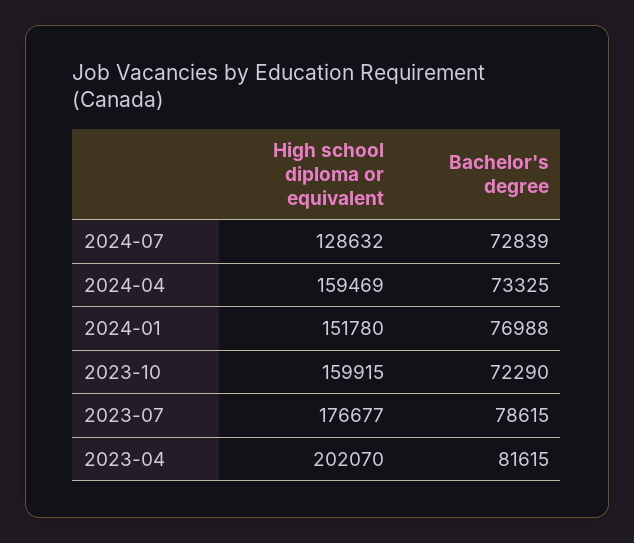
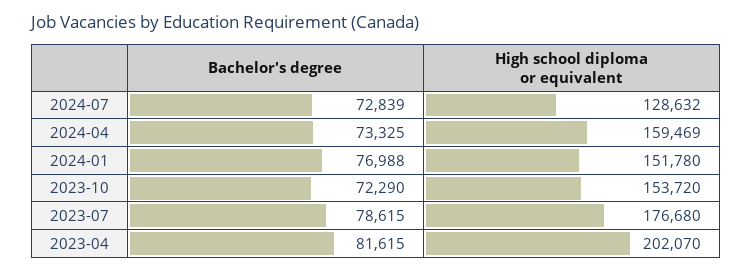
High school diploma or equivalent, 2023-10: 159915 -> 153720
High school diploma or equivalent, 2023-07: 176677 -> 176680

